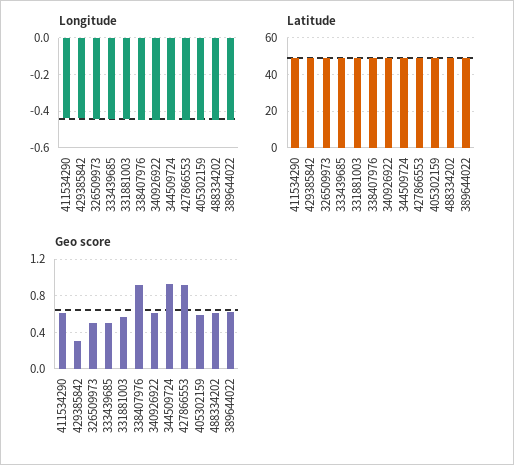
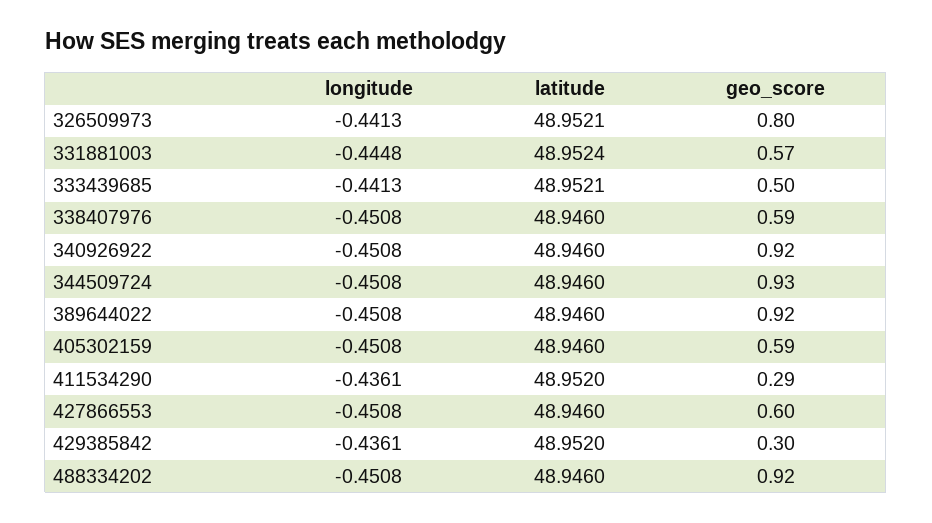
Geo score, 411534290: 0.6 -> 0.29
Geo score, 326509973: 0.5 -> 0.8
Geo score, 338407976: 0.9 -> 0.59
Geo score, 340926922: 0.6 -> 0.92
Geo score, 427866553: 0.9 -> 0.6
Geo score, 488334202: 0.6 -> 0.92
Geo score, 389644022: 0.6 -> 0.92

